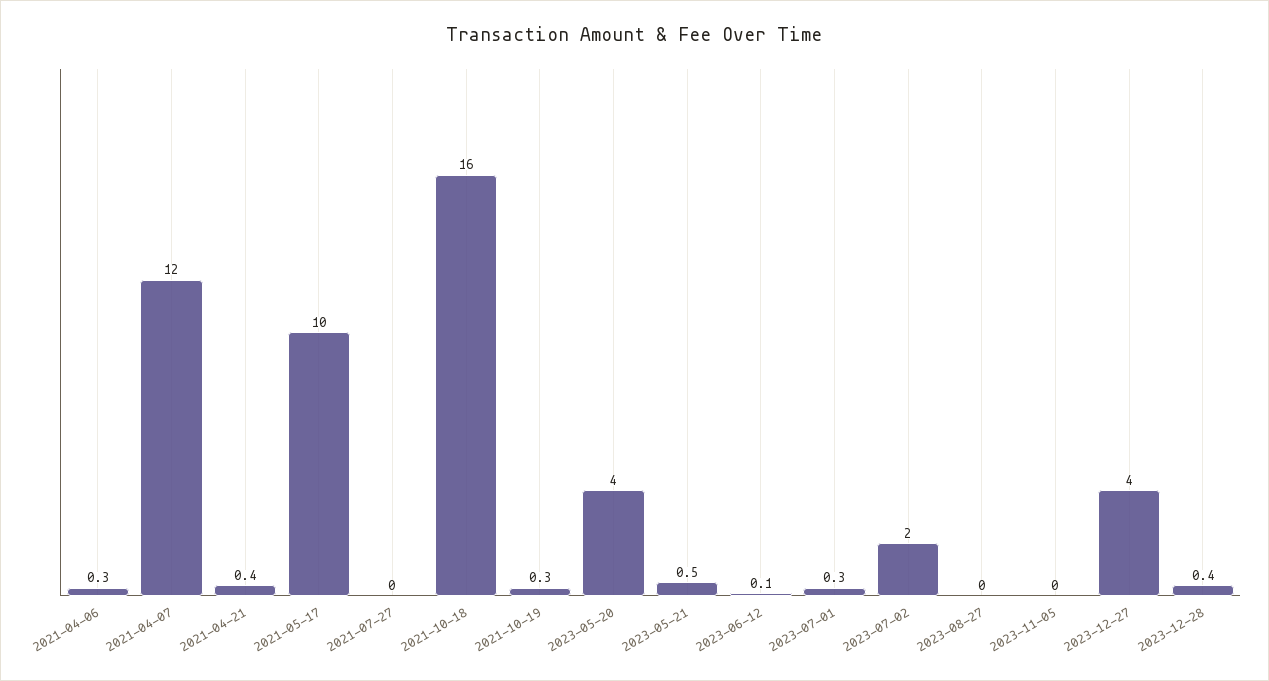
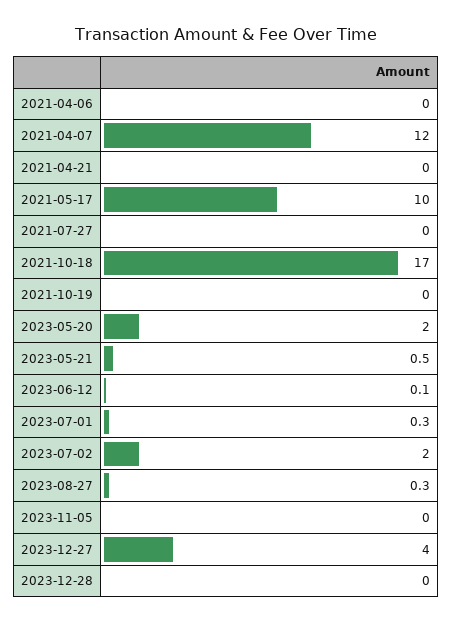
2021-04-06: 0.3 -> 0
2021-04-21: 0.4 -> 0
2021-10-18: 16 -> 17
2021-10-19: 0.3 -> 0
2023-05-20: 4 -> 2
2023-08-27: 0 -> 0.3
2023-12-28: 0.4 -> 0

